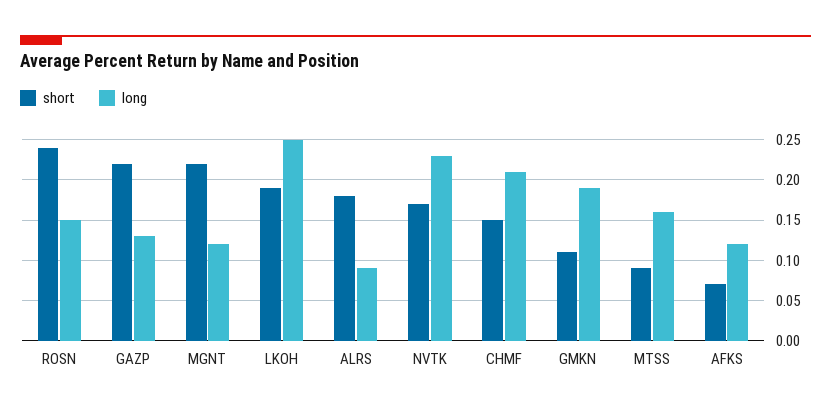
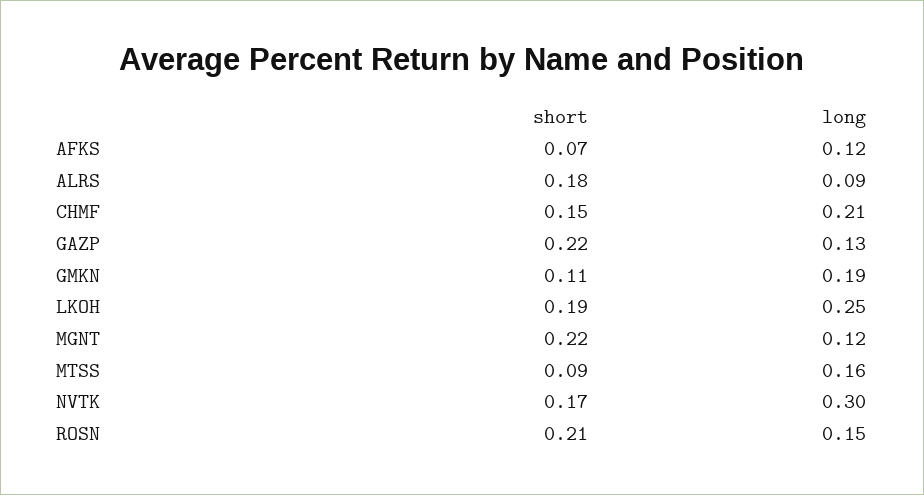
short, ROSN: 0.24 -> 0.21
long, NVTK: 0.23 -> 0.3

